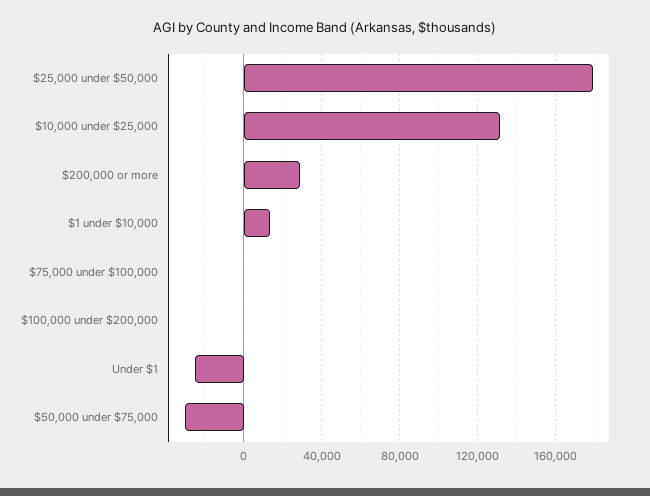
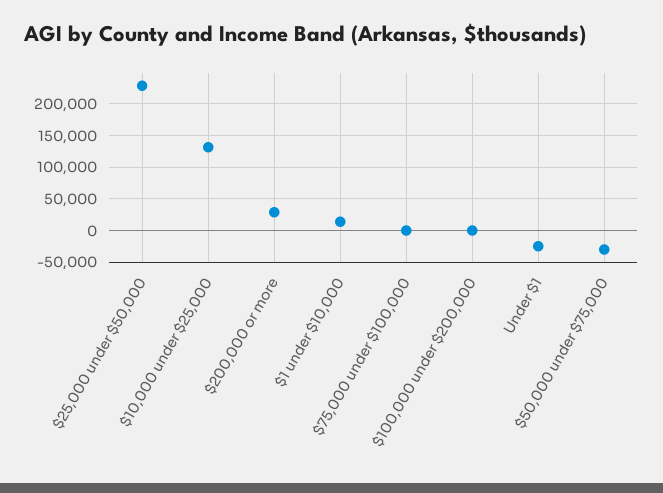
$25,000 under $50,000: 180000 -> 230000

